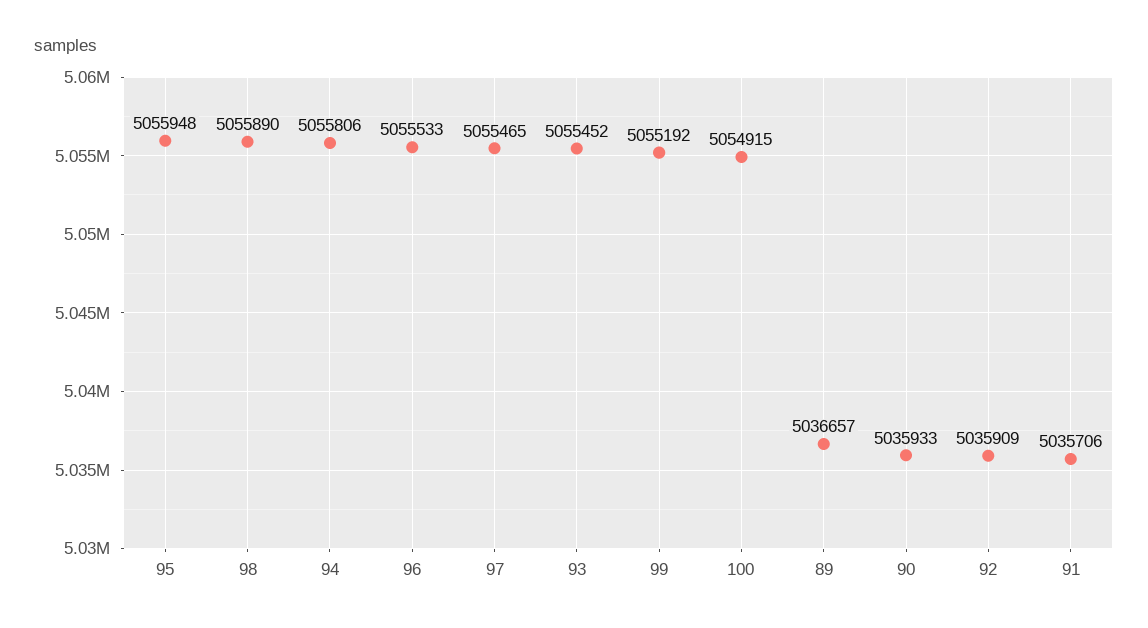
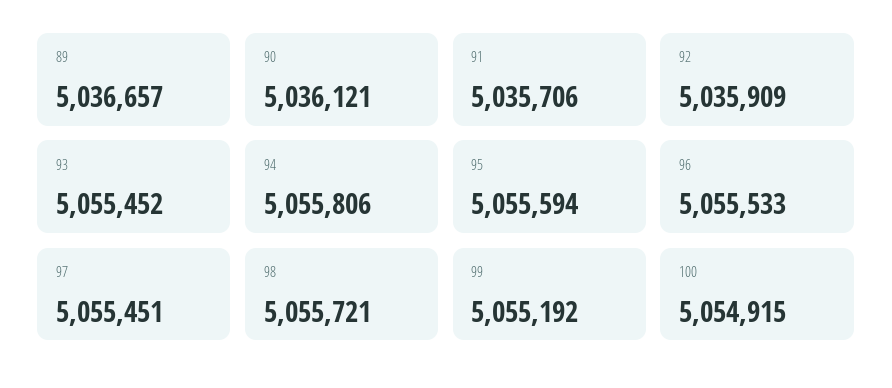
95: 5055948 -> 5055594
98: 5055890 -> 5055721
97: 5055465 -> 5055451
90: 5035933 -> 5036121

